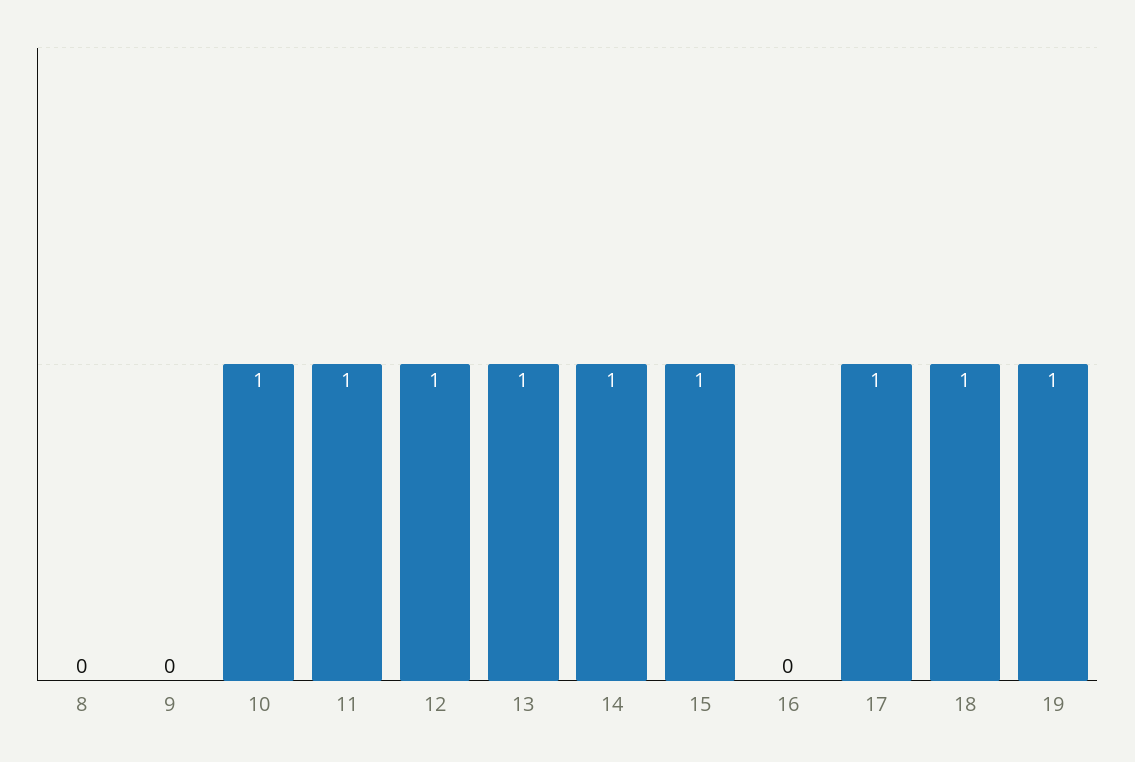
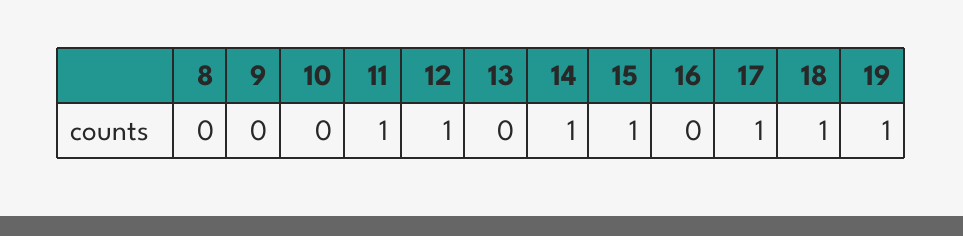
10: 1 -> 0
13: 1 -> 0

